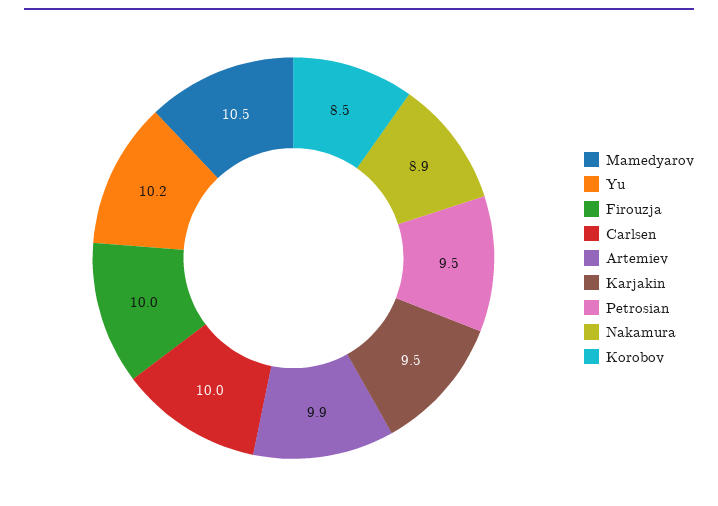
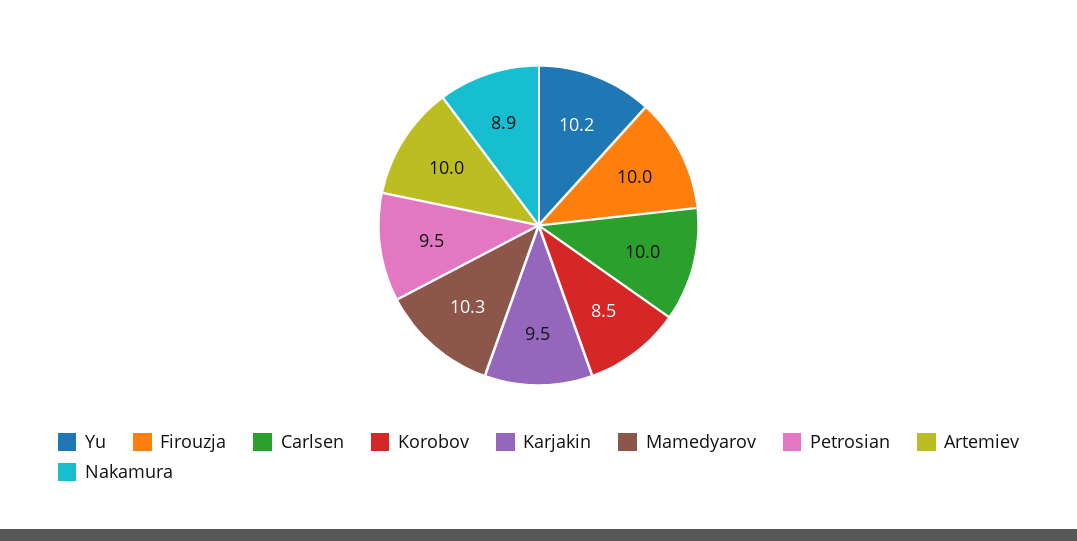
Mamedyarov: 10.5 -> 10.3
Artemiev: 9.9 -> 10

